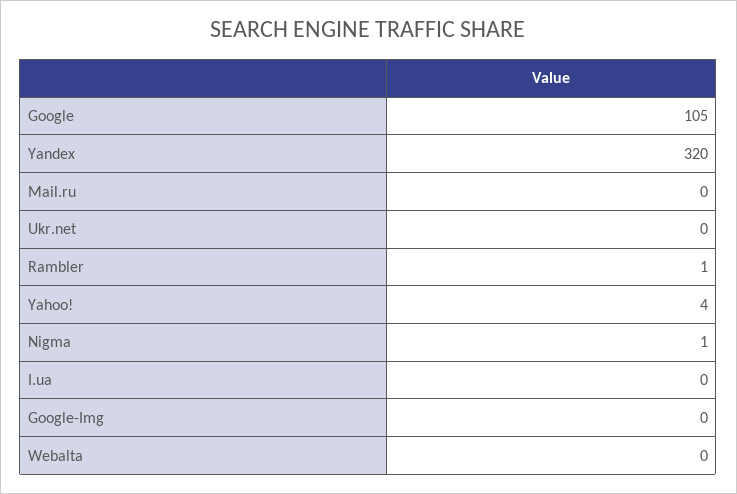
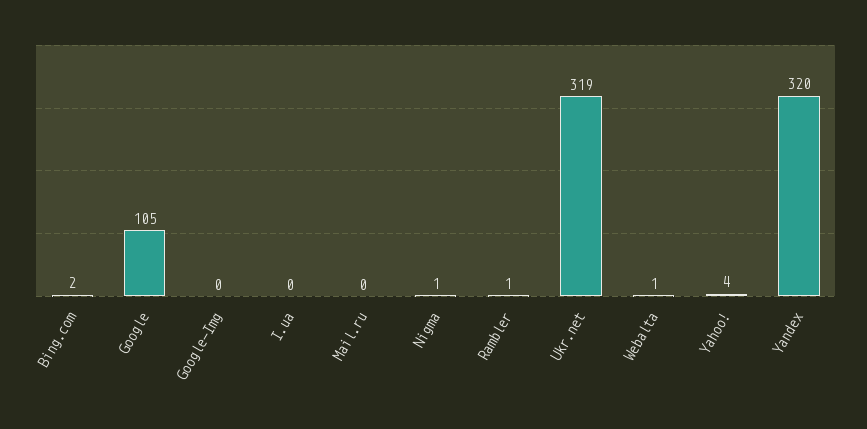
Ukr.net: 0 -> 319
Webalta: 0 -> 1
Bing.com: none -> 2

